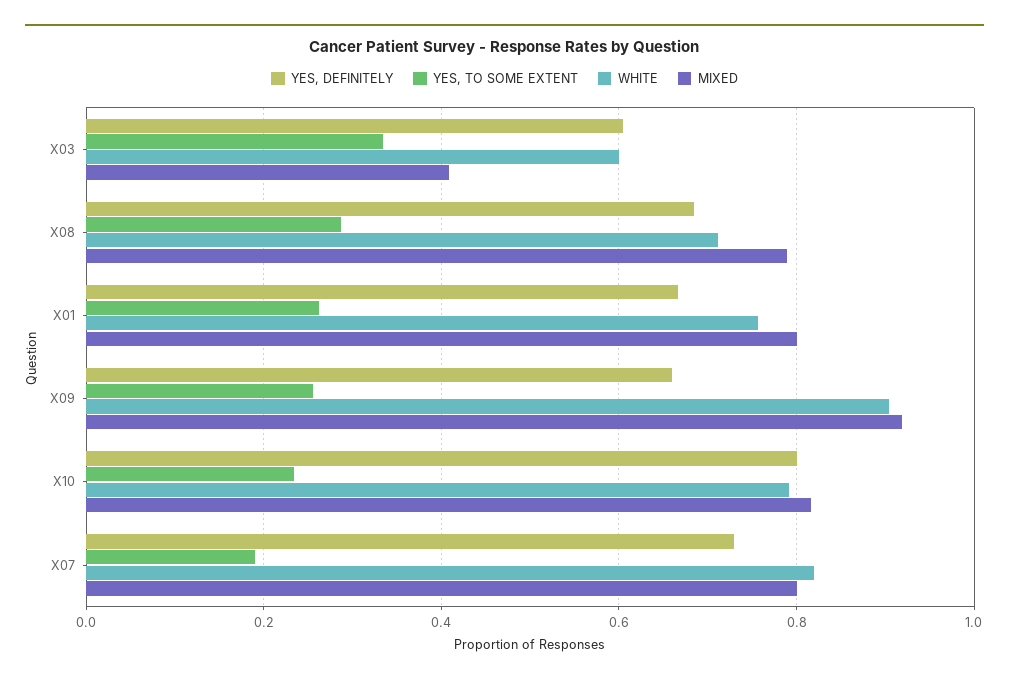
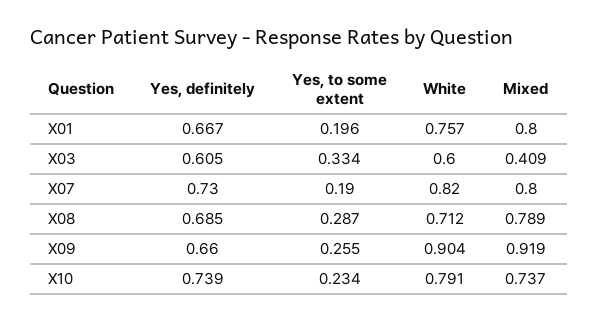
YES, TO SOME EXTENT, X01: 0.26 -> 0.196
YES, DEFINITELY, X10: 0.8 -> 0.739
MIXED, X10: 0.82 -> 0.737

